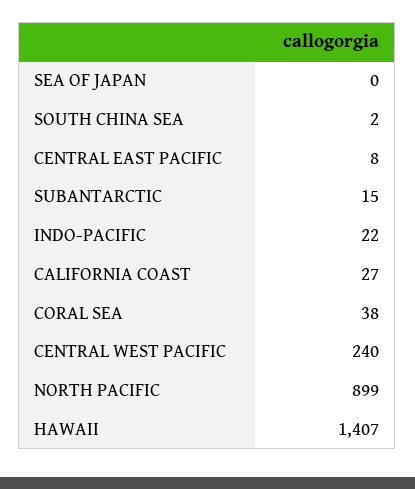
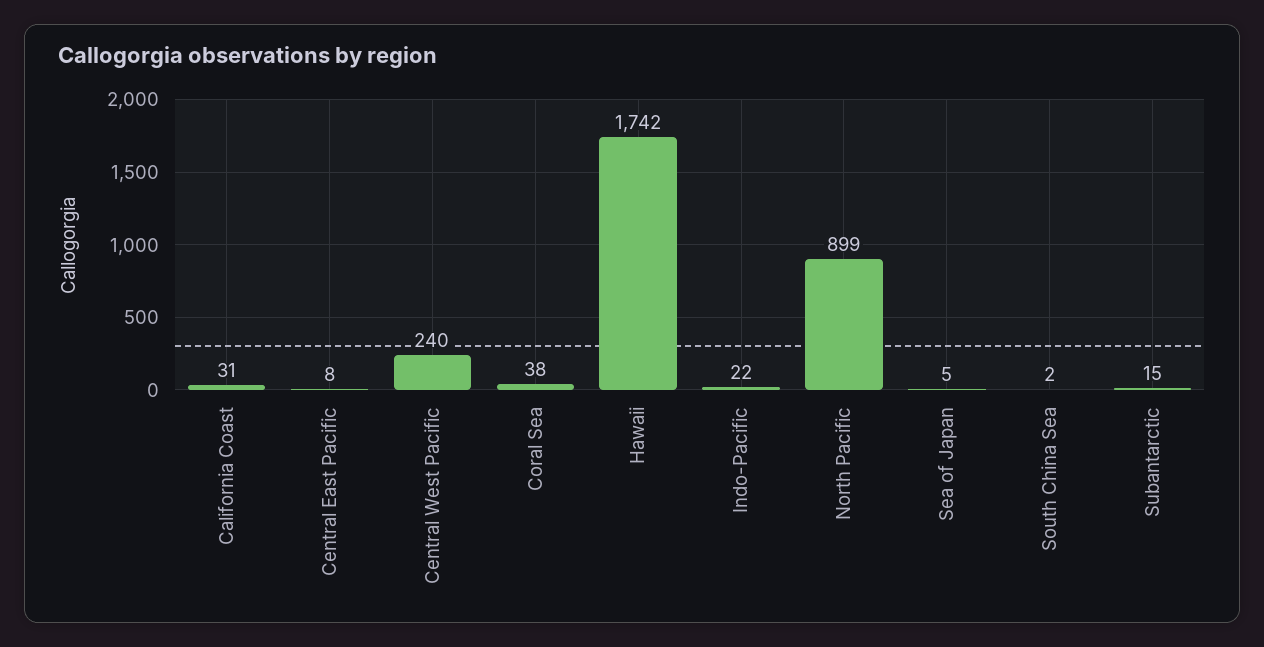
SEA OF JAPAN: 0 -> 5
CALIFORNIA COAST: 27 -> 31
HAWAII: 1407 -> 1742

